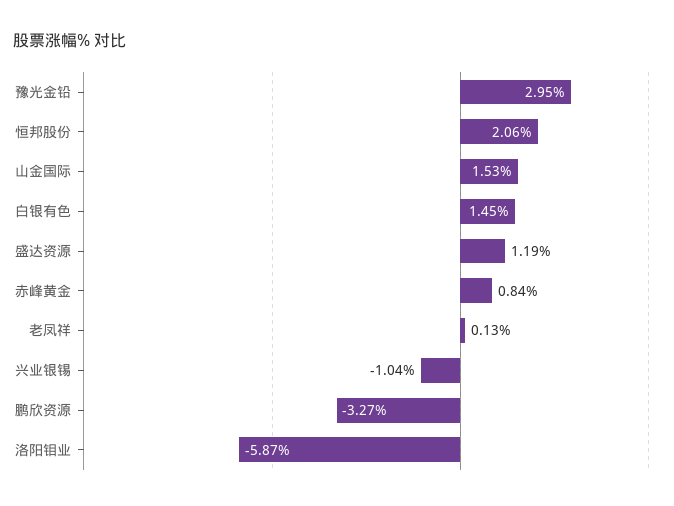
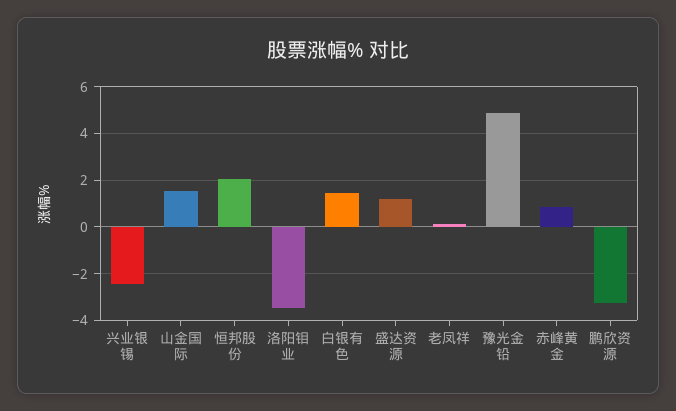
豫光金铅: 2.95 -> 5
兴业银锡: -1.04 -> -2.5
洛阳钼业: -5.87 -> -3.5

